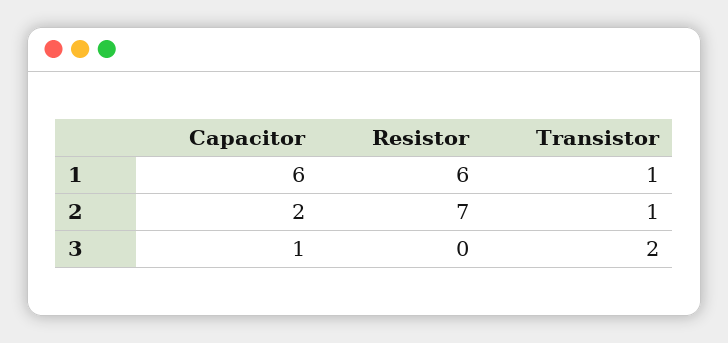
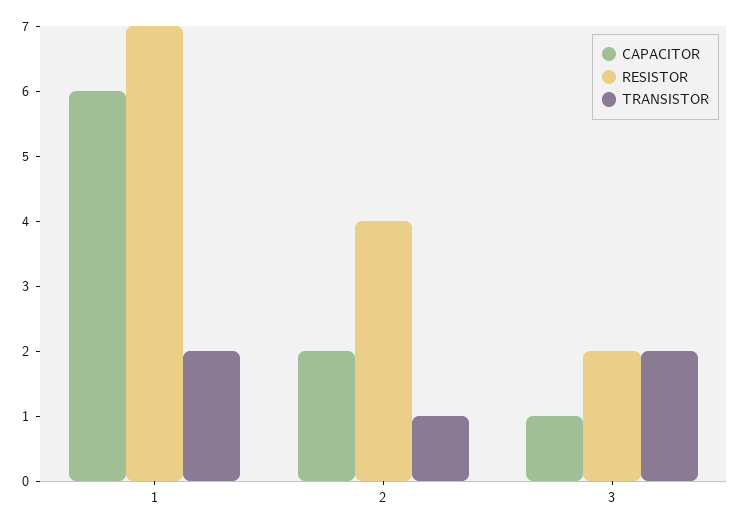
Resistor, 1: 6 -> 7
Transistor, 1: 1 -> 2
Resistor, 2: 7 -> 4
Resistor, 3: 0 -> 2

